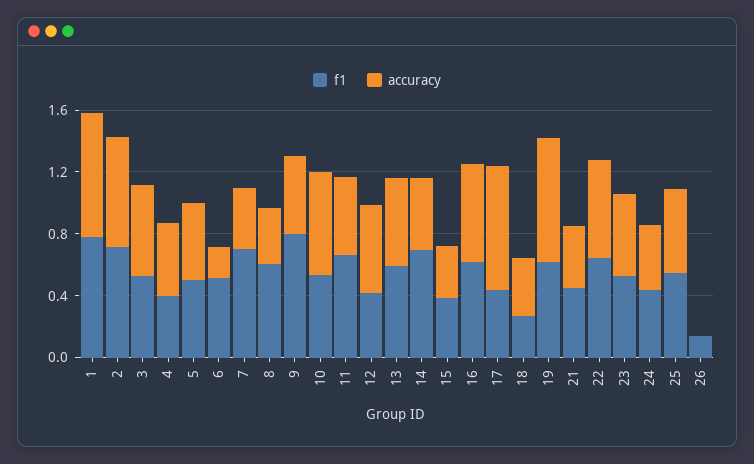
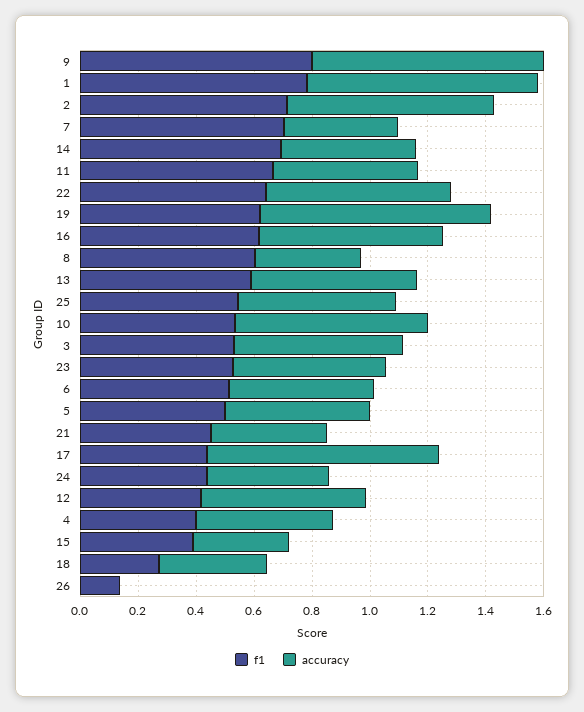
accuracy, 6: 0.2 -> 0.5
accuracy, 9: 0.5 -> 0.8

